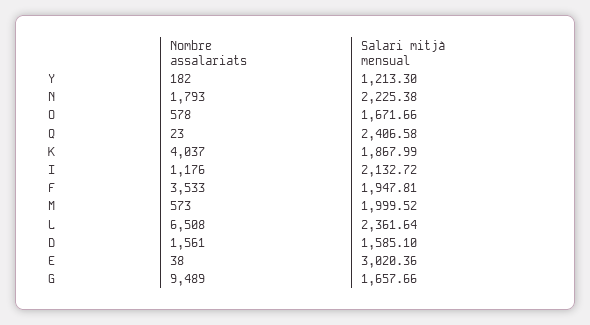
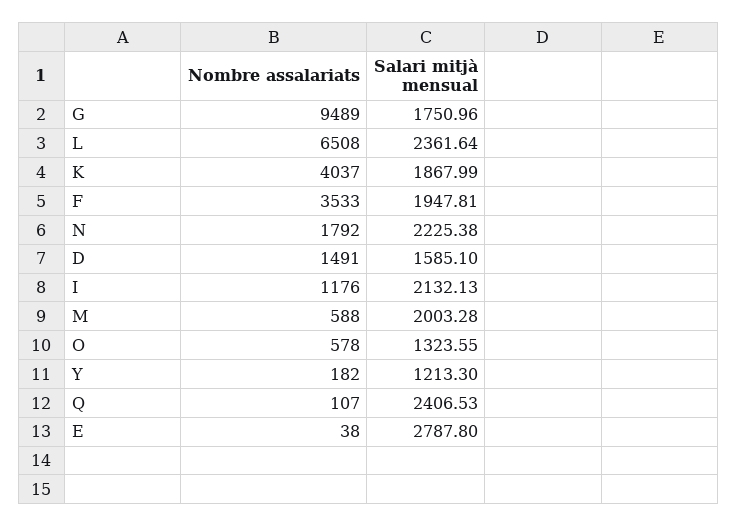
Nombre assalariats, N: 1793 -> 1792
Salari mitjà mensual, O: 1671.66 -> 1323.55
Nombre assalariats, Q: 23 -> 107
Salari mitjà mensual, Q: 2406.58 -> 2406.53
Salari mitjà mensual, I: 2132.72 -> 2132.13
Nombre assalariats, M: 573 -> 588
Salari mitjà mensual, M: 1999.52 -> 2003.28
Nombre assalariats, D: 1561 -> 1491
Salari mitjà mensual, E: 3020.36 -> 2787.8
Salari mitjà mensual, G: 1657.66 -> 1750.96

